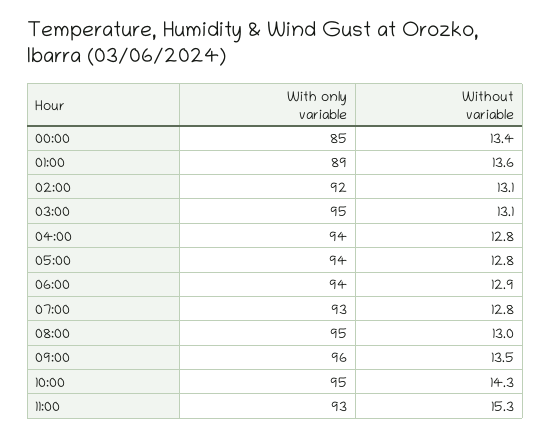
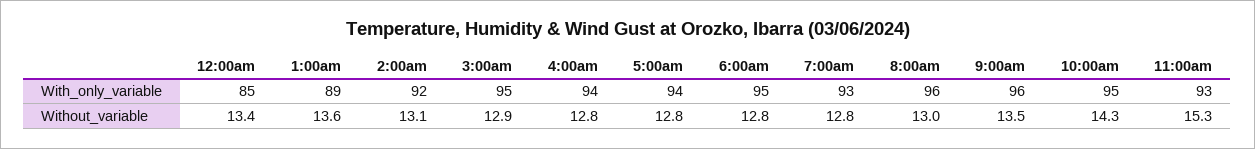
Without variable, 03:00: 13.1 -> 12.9
With only variable, 06:00: 94 -> 95
Without variable, 06:00: 12.9 -> 12.8
With only variable, 08:00: 95 -> 96

